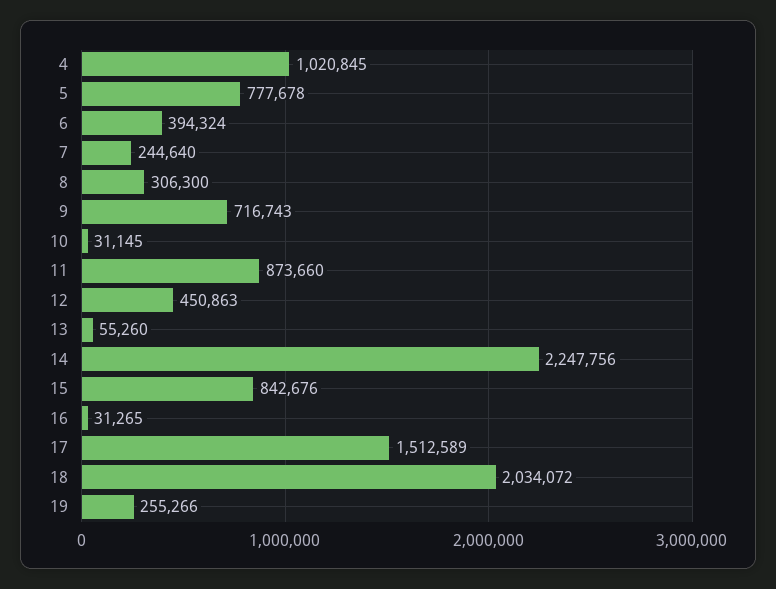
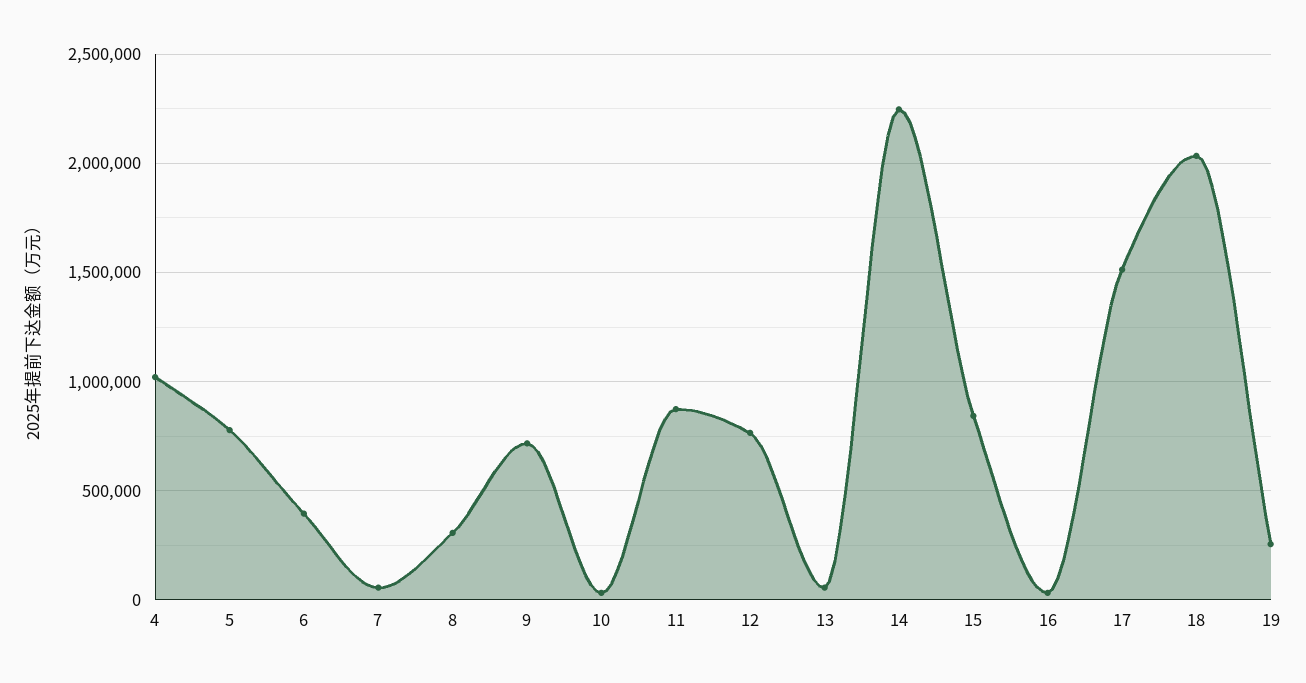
7: 244640 -> 50000
12: 450863 -> 750000

